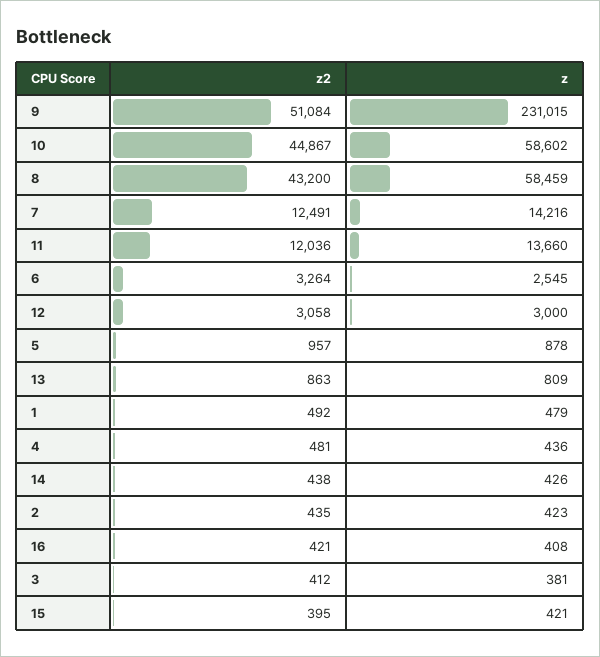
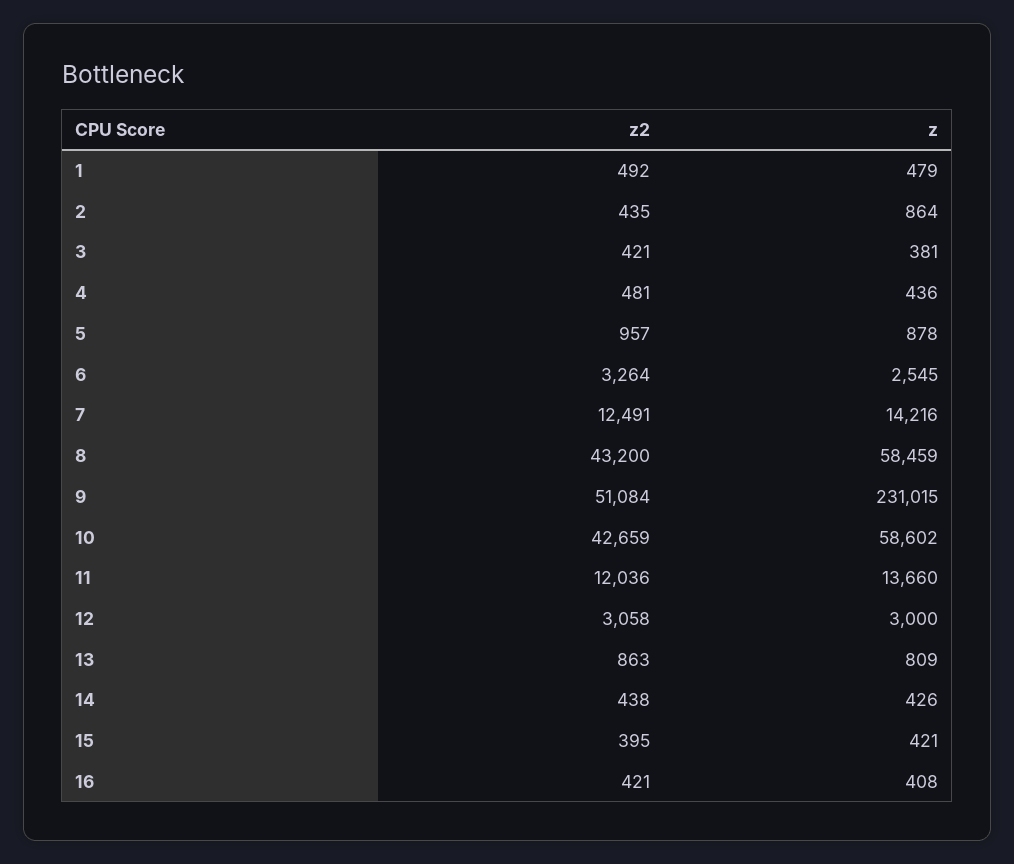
z2, 10: 44867 -> 42659
z, 2: 423 -> 864
z2, 3: 412 -> 421

